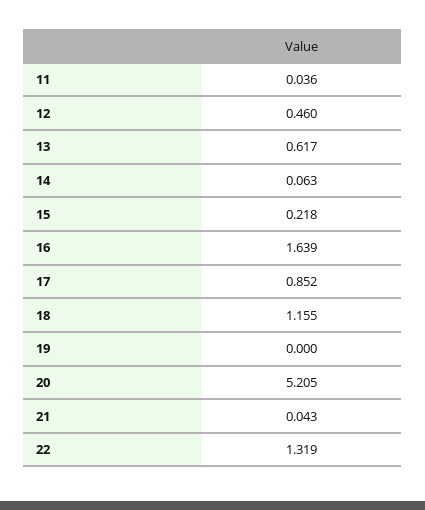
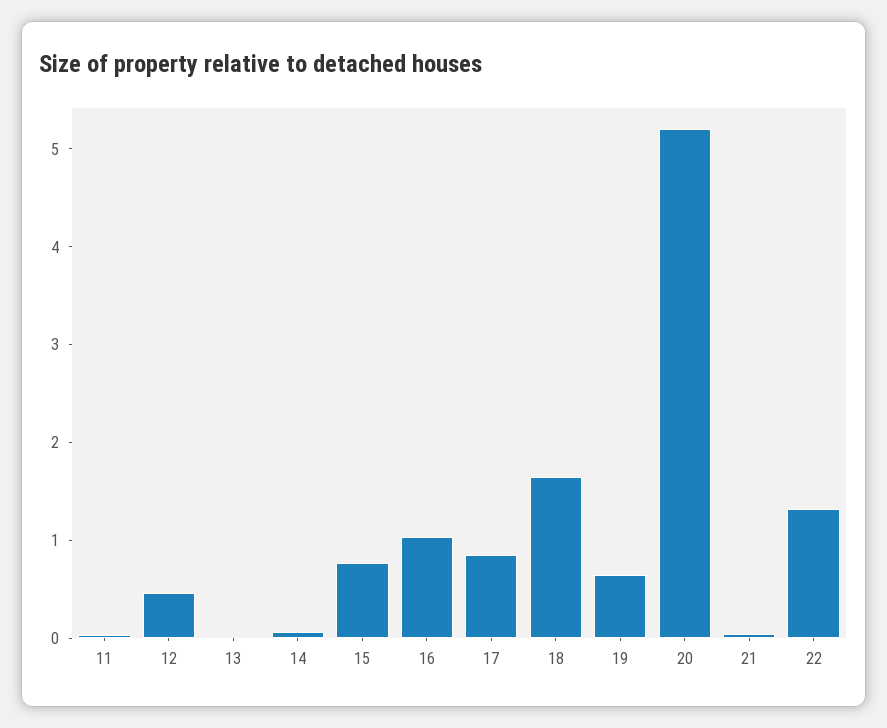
13: 0.617 -> 0
15: 0.218 -> 0.8
16: 1.639 -> 1
18: 1.155 -> 1.6
19: 0 -> 0.6

